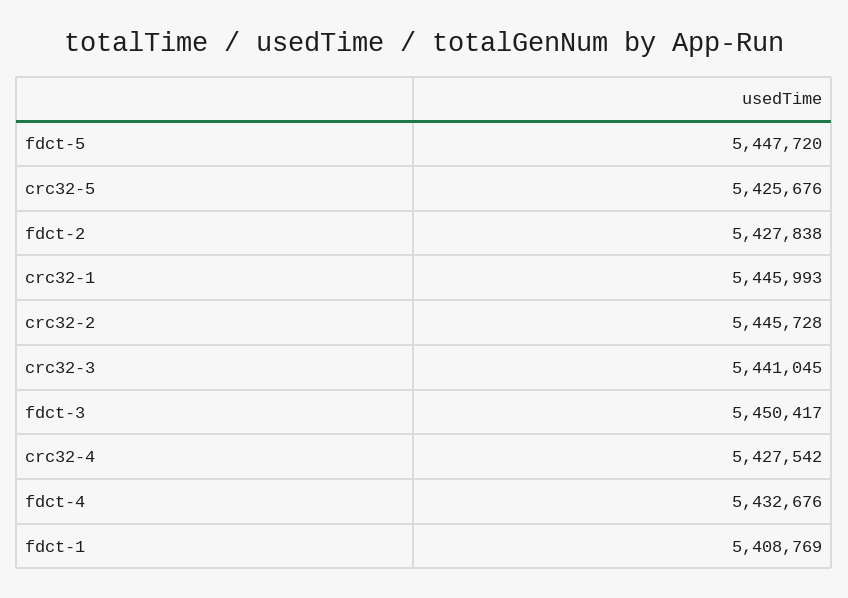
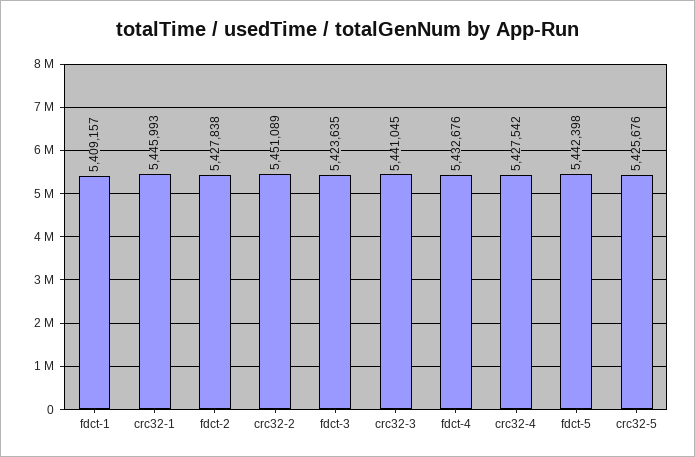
fdct-5: 5447720 -> 5442398
crc32-2: 5445728 -> 5451089
fdct-3: 5450417 -> 5423635
fdct-1: 5408769 -> 5409157

